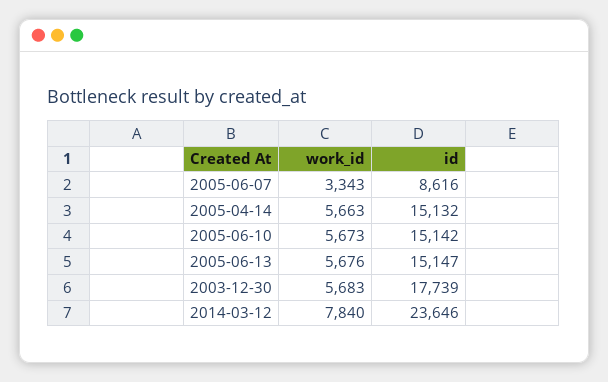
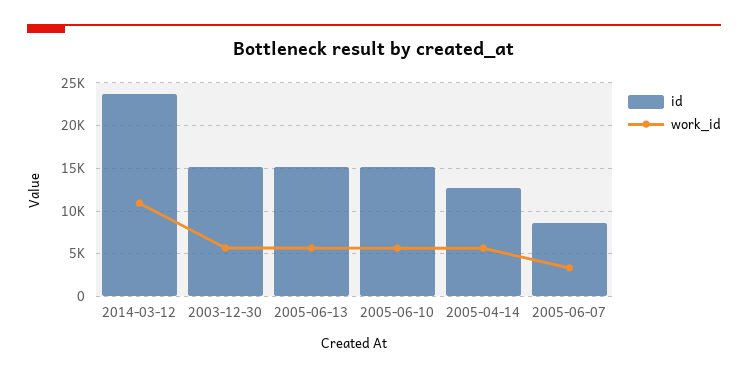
id, 2005-04-14: 15132 -> 13000
id, 2003-12-30: 17739 -> 15000
work_id, 2014-03-12: 7840 -> 11000

